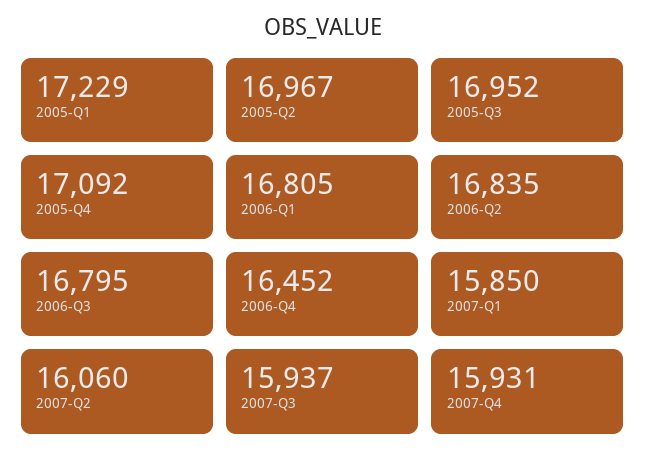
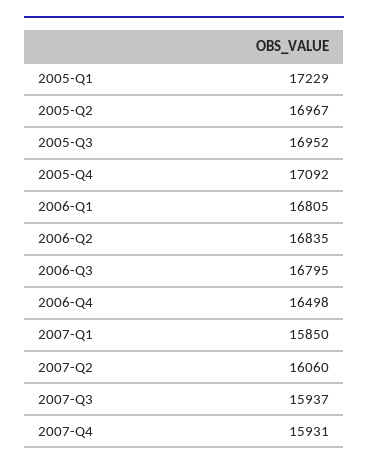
2006-Q4: 16452 -> 16498

